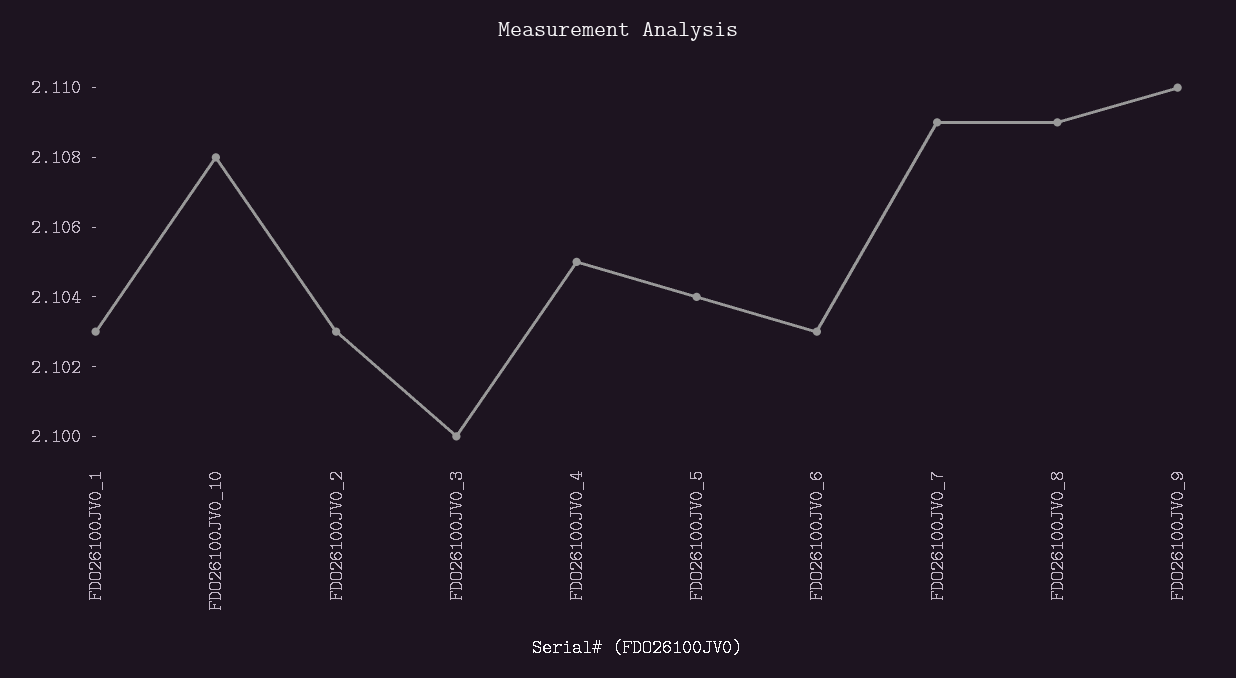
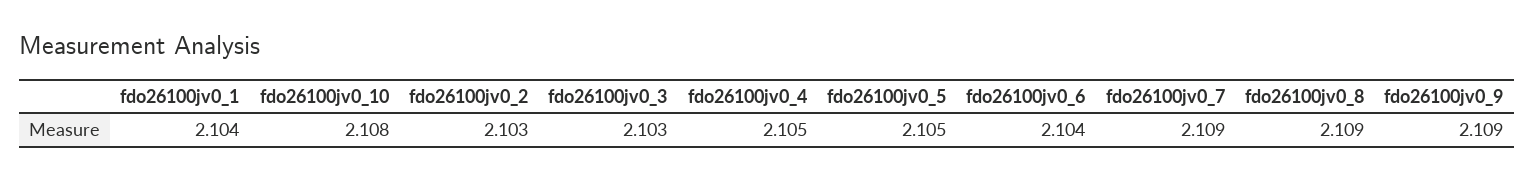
FDO26100JV0_1: 2.103 -> 2.104
FDO26100JV0_3: 2.1 -> 2.103
FDO26100JV0_5: 2.104 -> 2.105
FDO26100JV0_6: 2.103 -> 2.104
FDO26100JV0_9: 2.11 -> 2.109

